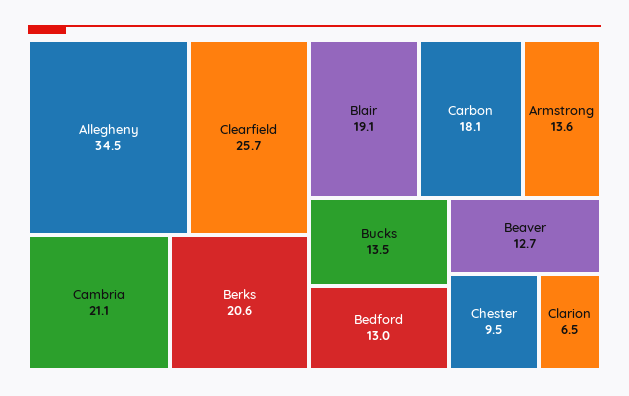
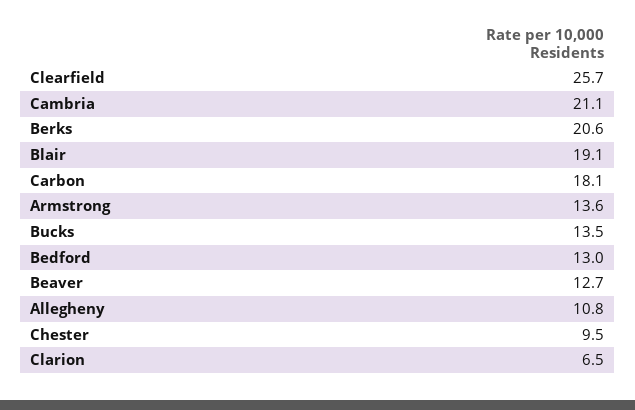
Allegheny: 34.5 -> 10.8

